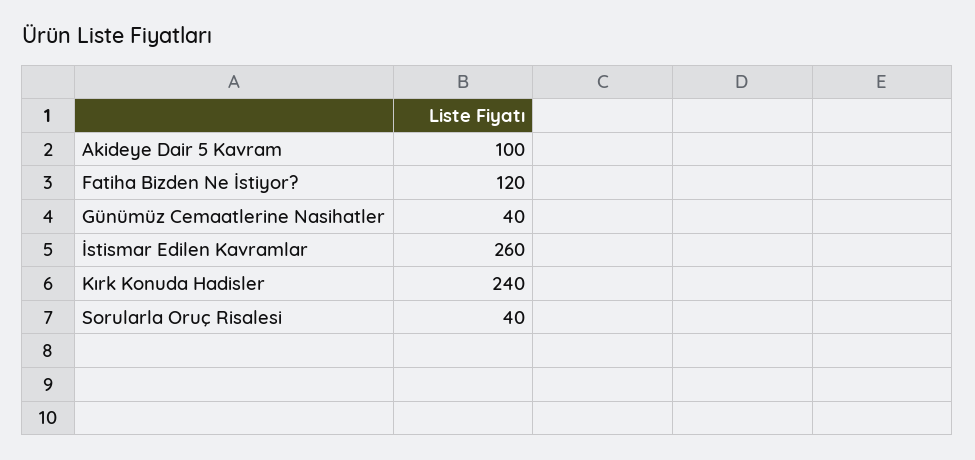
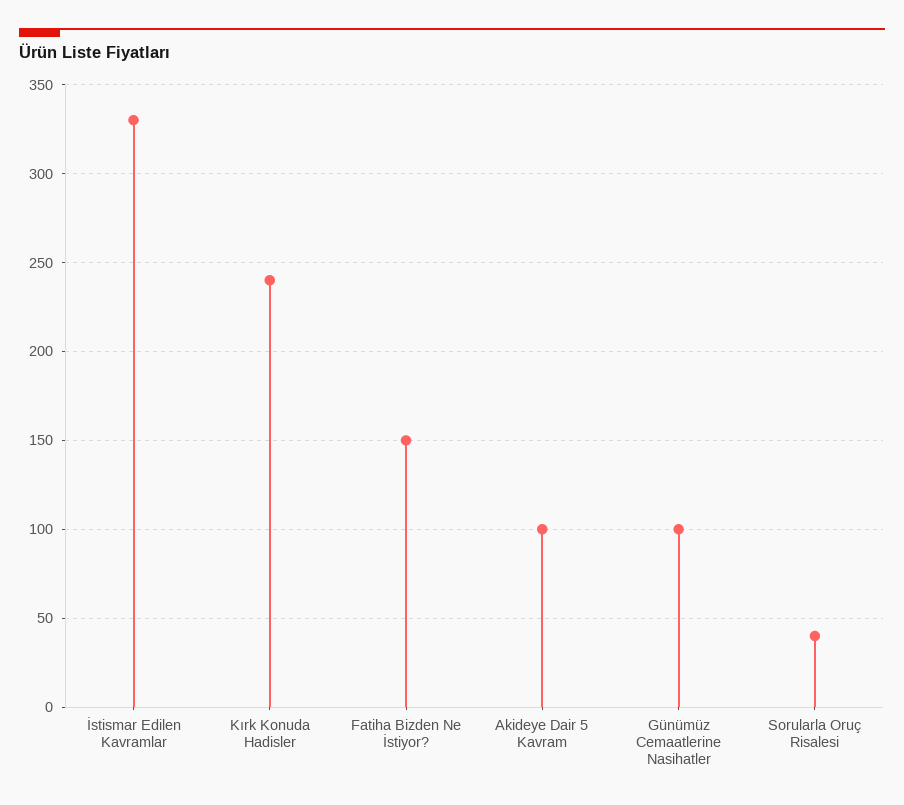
Fatiha Bizden Ne İstiyor?: 120 -> 150
Günümüz Cemaatlerine Nasihatler: 40 -> 100
İstismar Edilen Kavramlar: 260 -> 330

